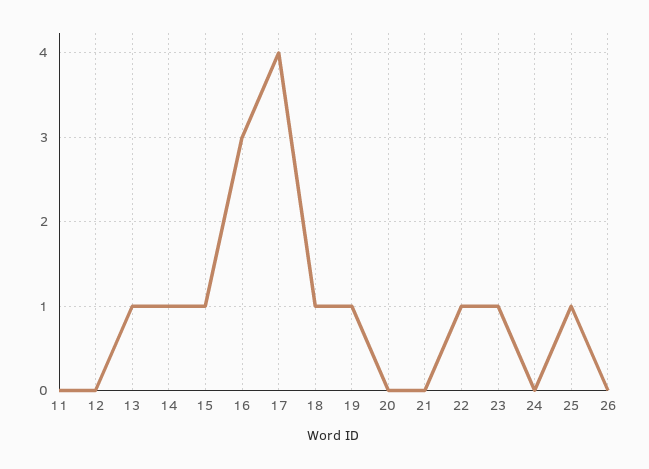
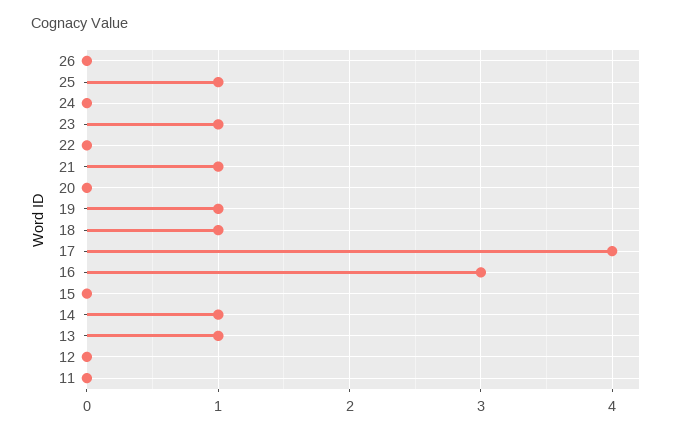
15: 1 -> 0
21: 0 -> 1
22: 1 -> 0

